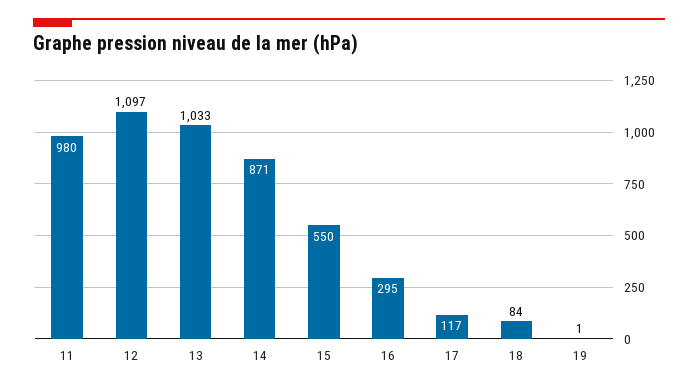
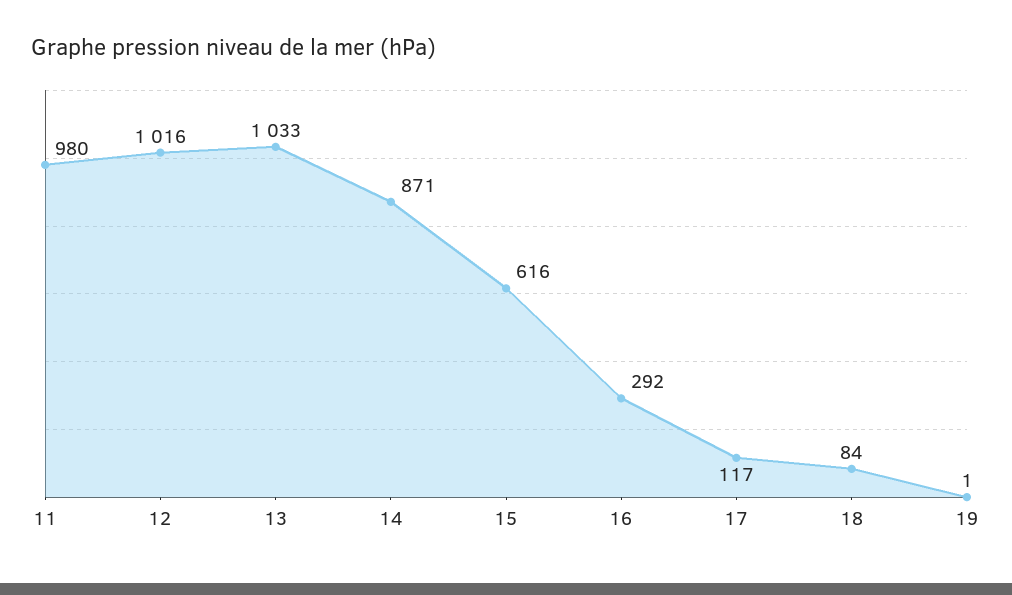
12: 1097 -> 1016
15: 550 -> 616
16: 295 -> 292

